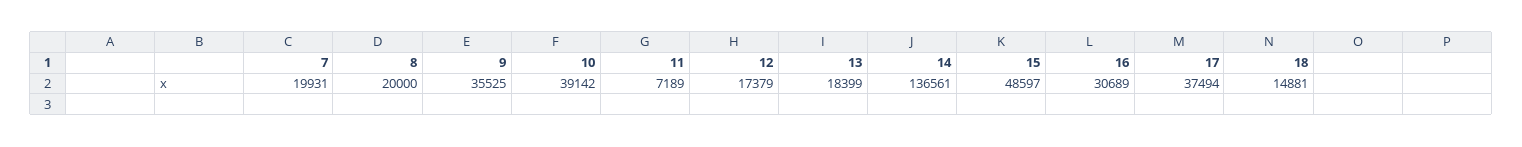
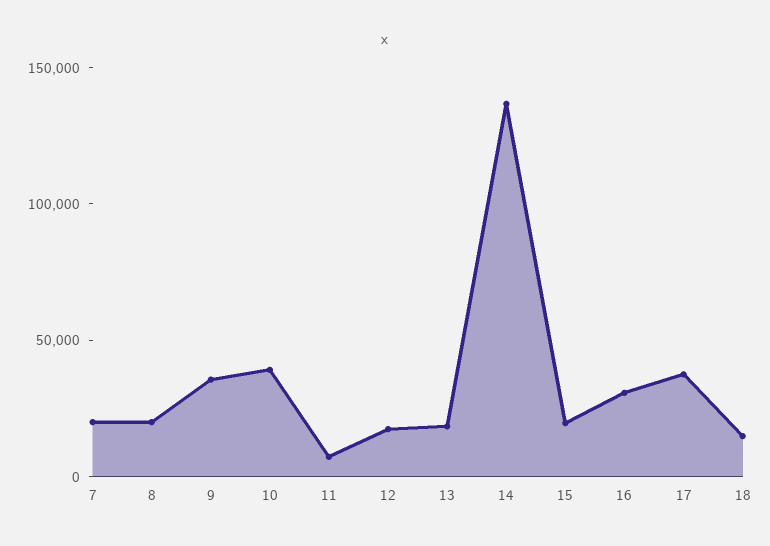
15: 48597 -> 20000

